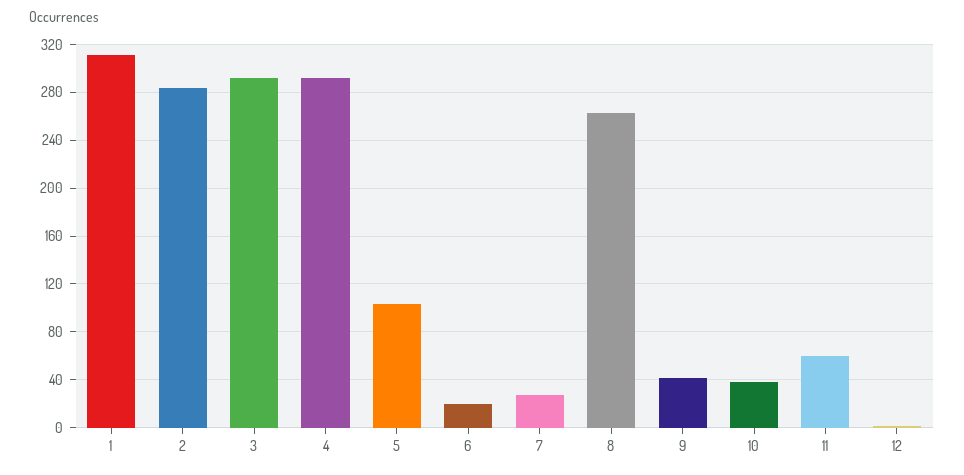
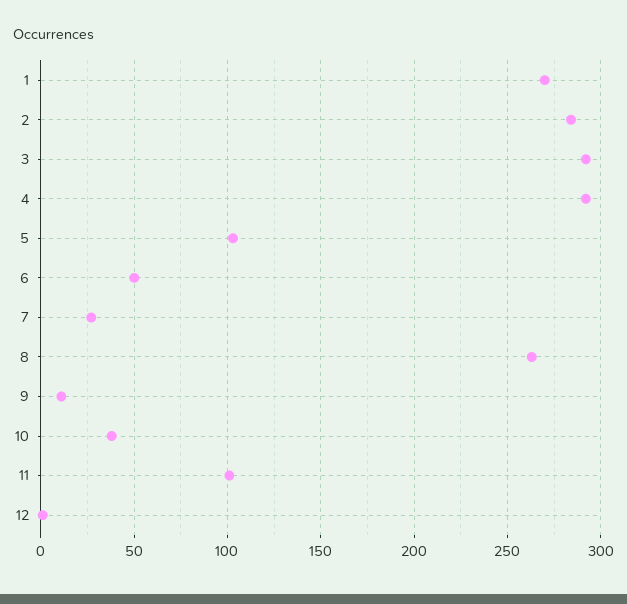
1: 310 -> 270
6: 20 -> 50
9: 40 -> 10
11: 60 -> 100

